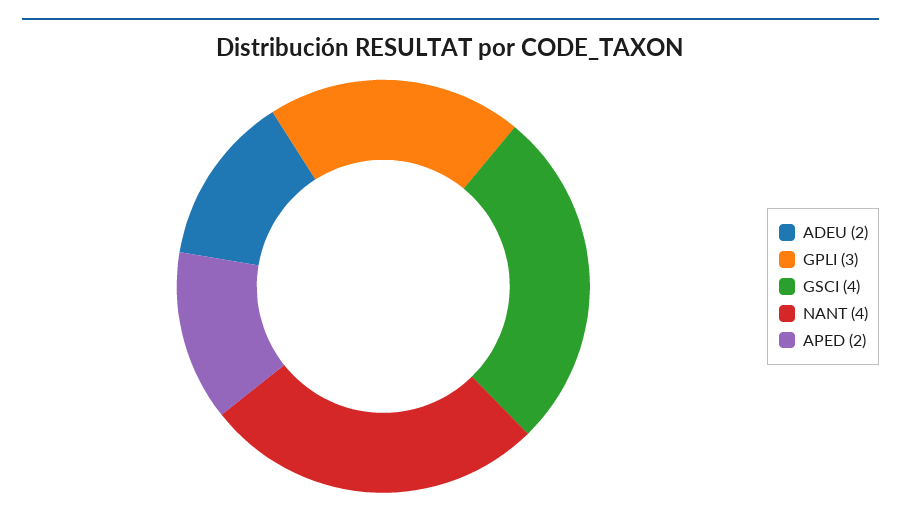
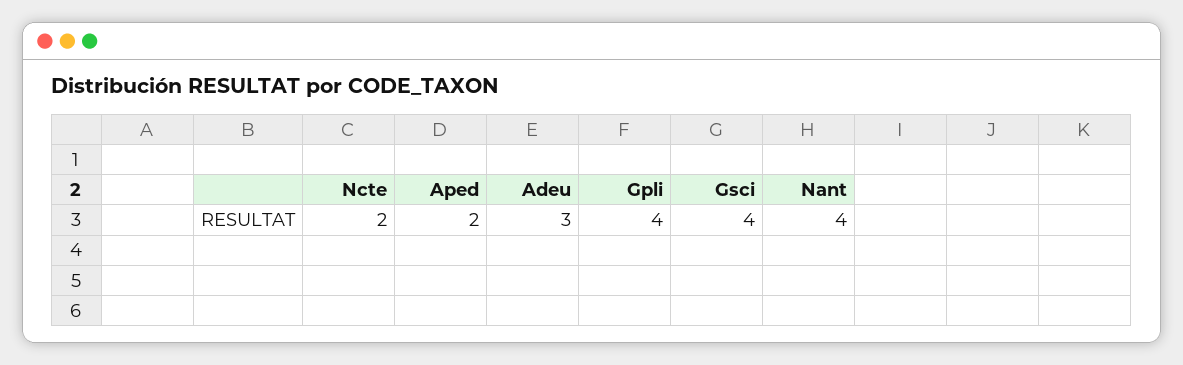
ADEU: 2 -> 3
GPLI: 3 -> 4
Ncte: none -> 2

